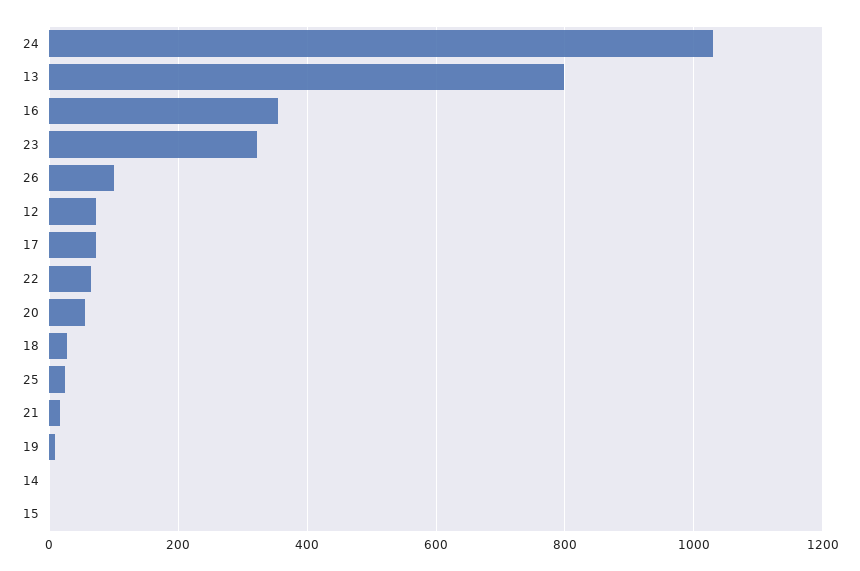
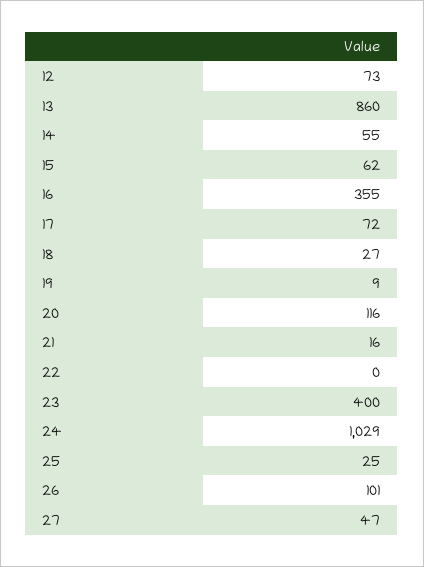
13: 800 -> 860
23: 320 -> 400
22: 60 -> 0
20: 60 -> 116
14: 0 -> 55
15: 0 -> 62
27: none -> 47

